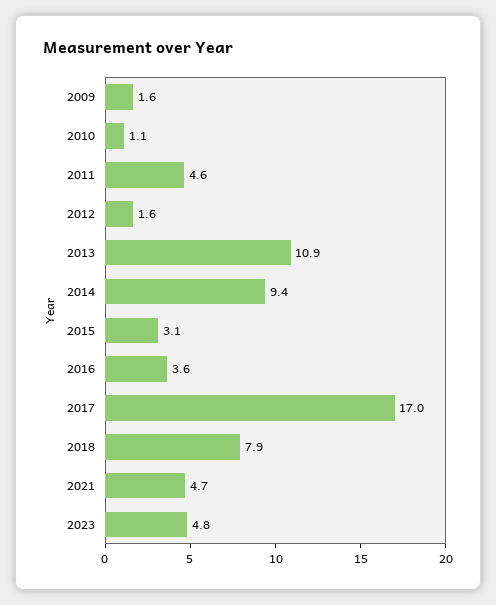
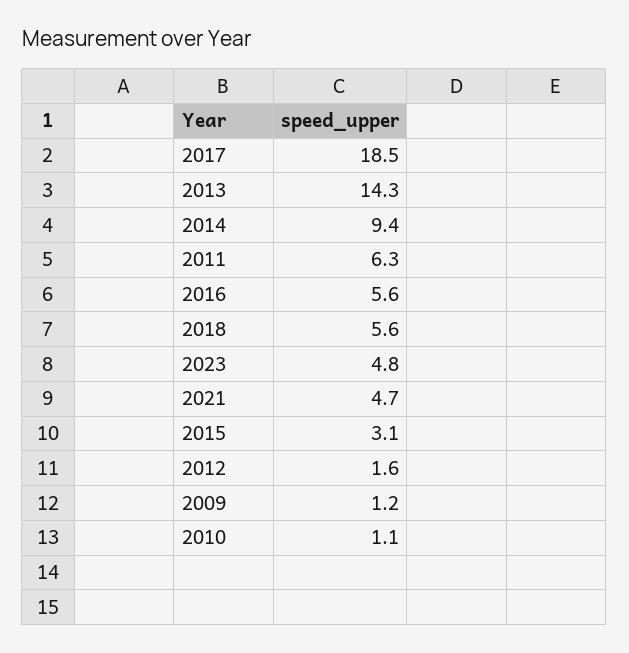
2009: 1.6 -> 1.2
2011: 4.6 -> 6.3
2013: 10.9 -> 14.3
2016: 3.6 -> 5.6
2017: 17 -> 18.5
2018: 7.9 -> 5.6

